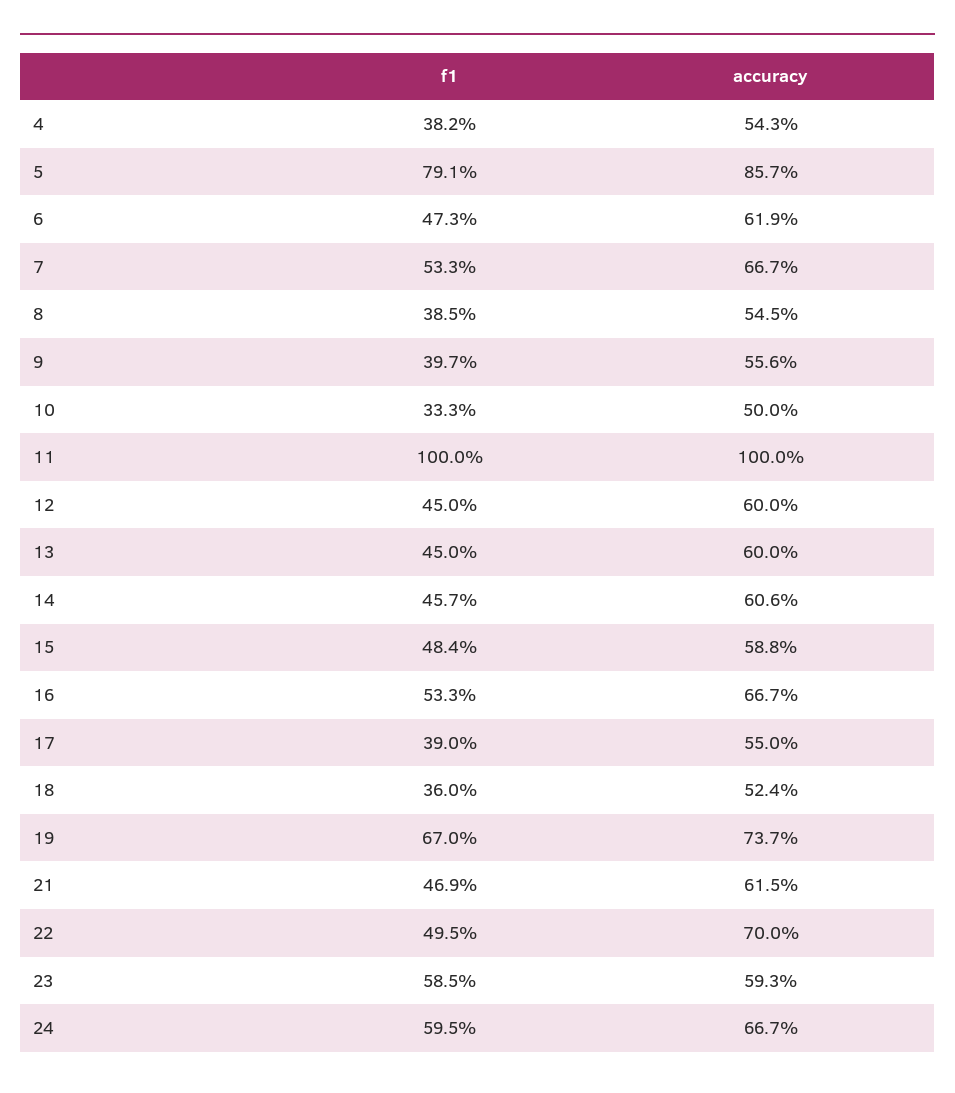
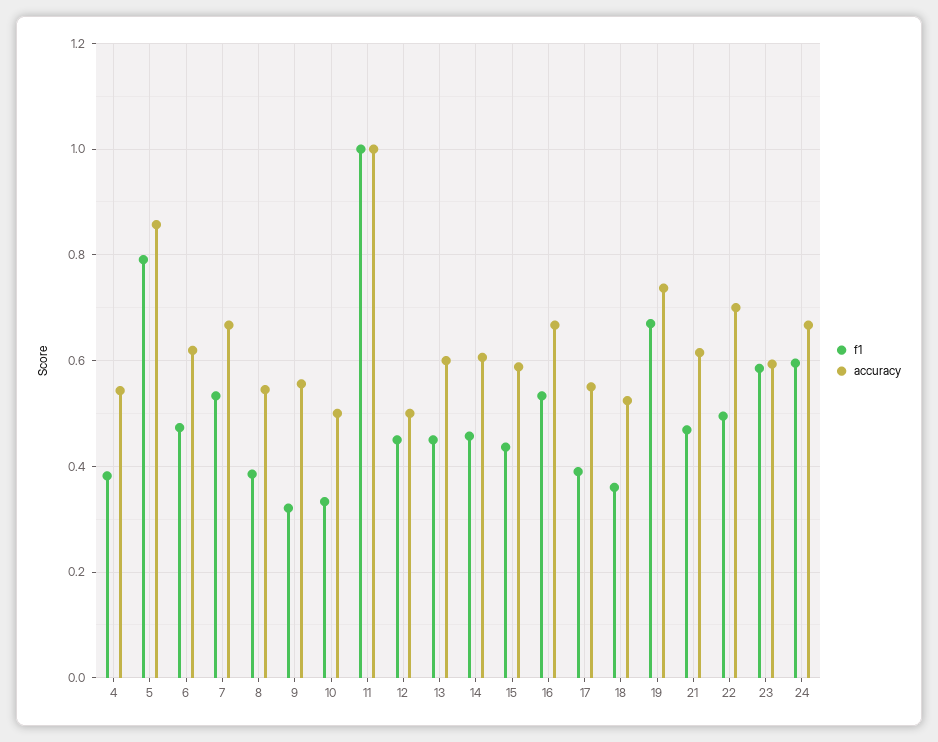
f1, 9: 0.397 -> 0.32
accuracy, 12: 0.6 -> 0.5
f1, 15: 0.484 -> 0.44

